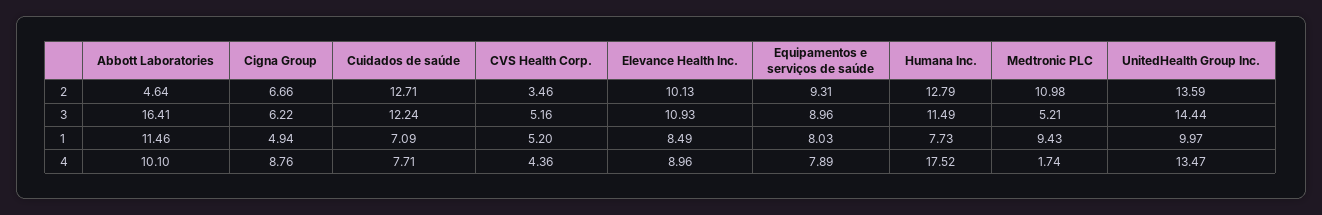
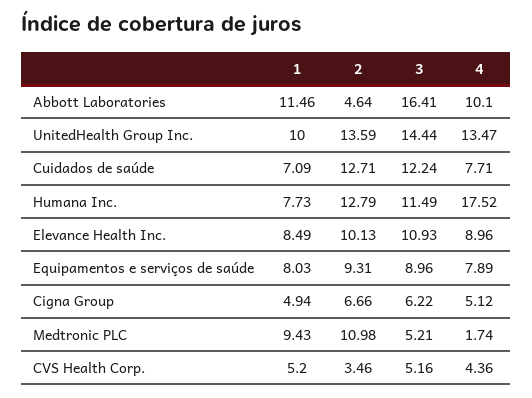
UnitedHealth Group Inc., 1: 9.97 -> 10
Cigna Group, 4: 8.76 -> 5.12

